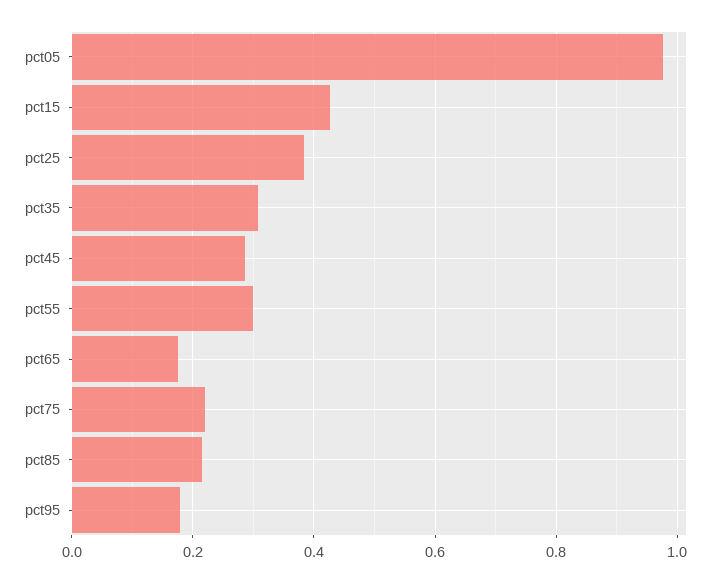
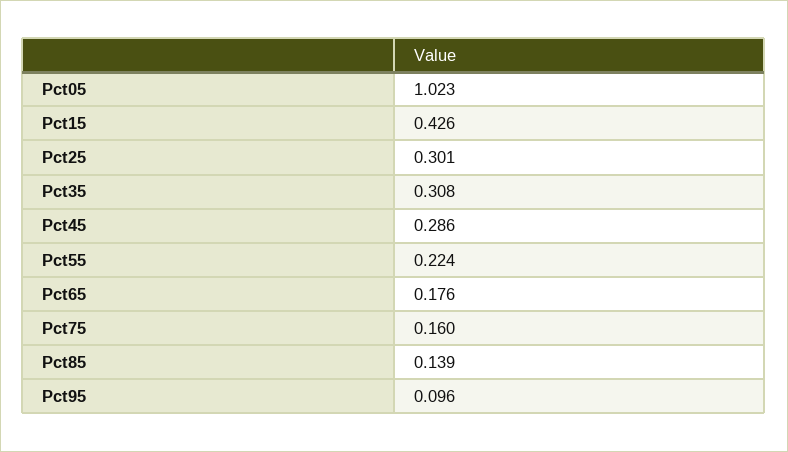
pct05: 0.98 -> 1.023
pct25: 0.38 -> 0.301
pct55: 0.3 -> 0.224
pct75: 0.22 -> 0.16
pct85: 0.22 -> 0.139
pct95: 0.18 -> 0.096

